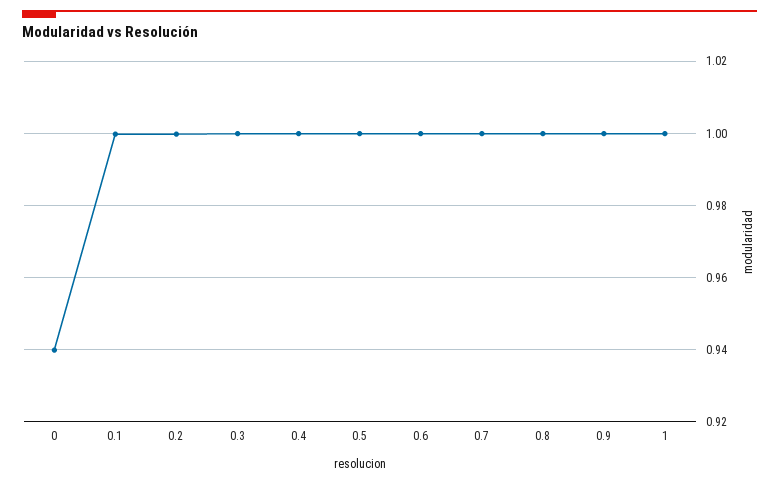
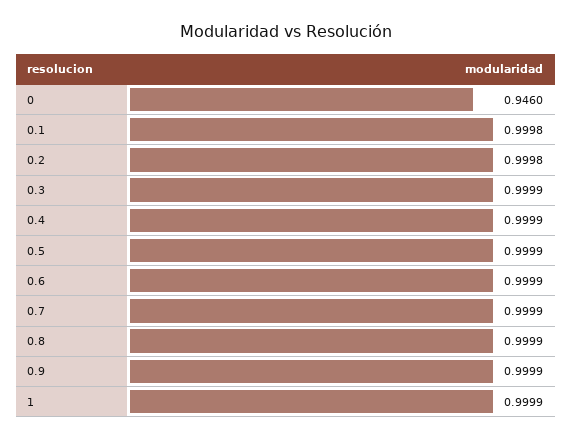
0: 0.94 -> 0.946

